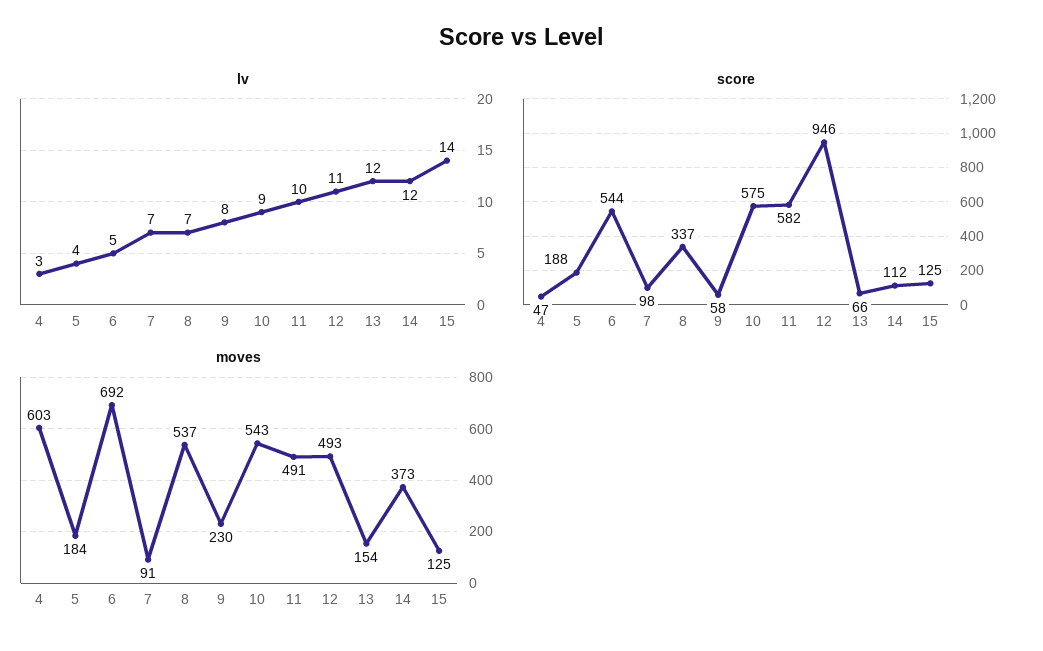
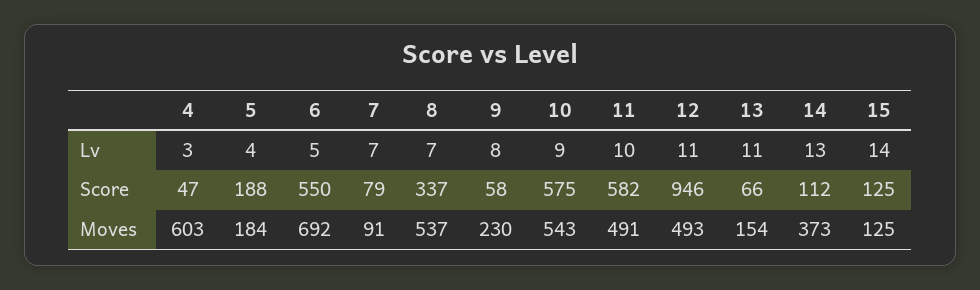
lv, 13: 12 -> 11
lv, 14: 12 -> 13
score, 6: 544 -> 550
score, 7: 98 -> 79

